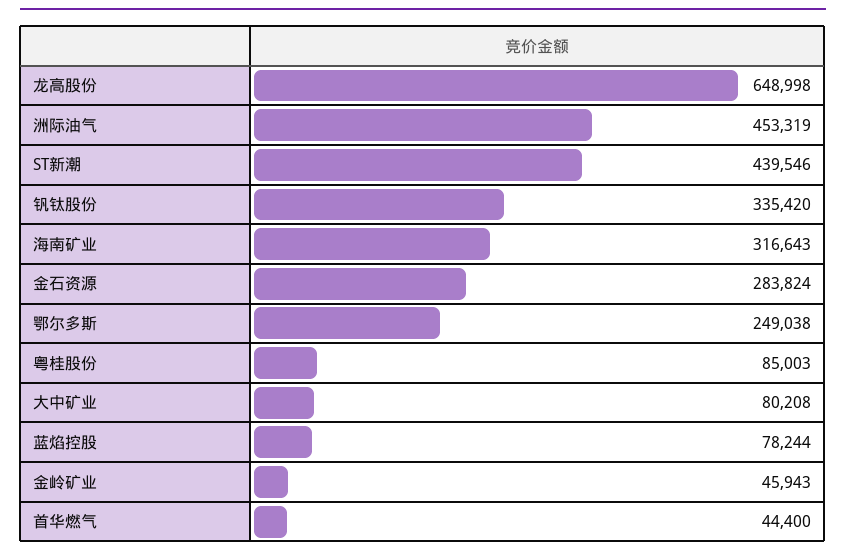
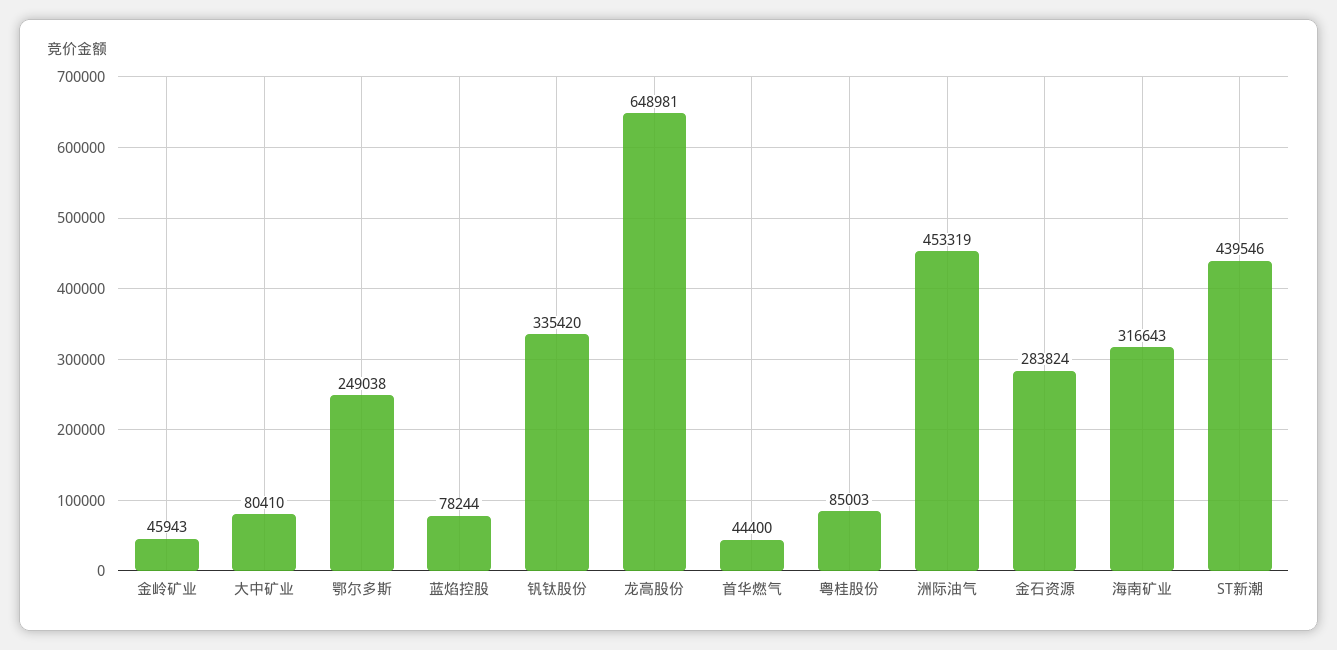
龙高股份: 648998 -> 648981
大中矿业: 80208 -> 80410

